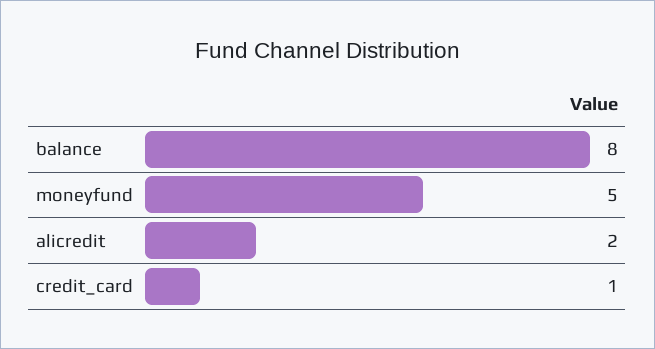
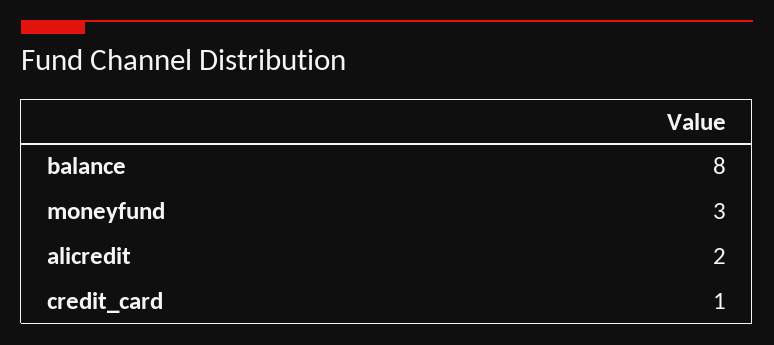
moneyfund: 5 -> 3

